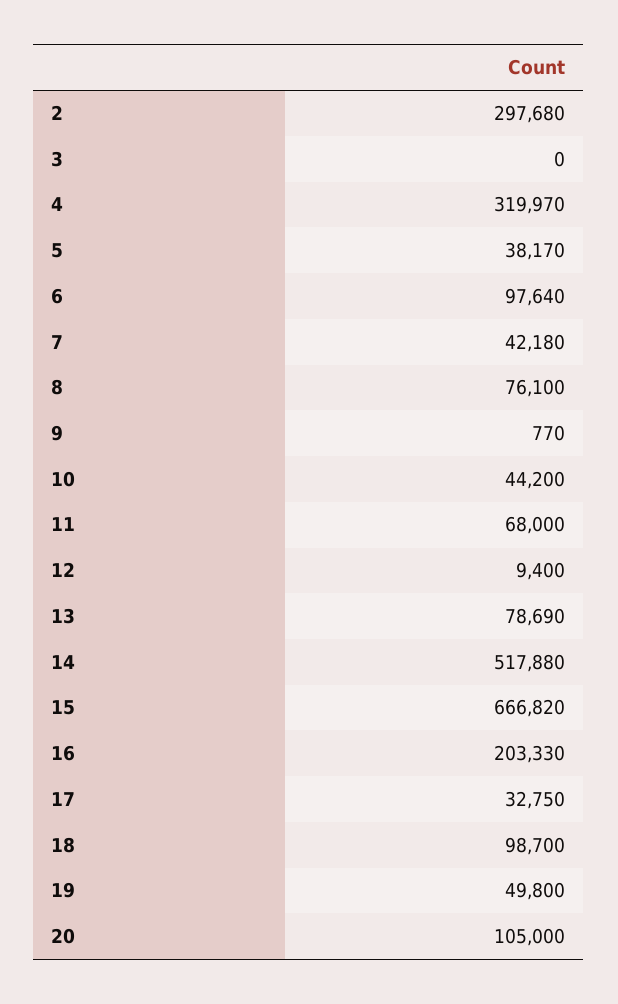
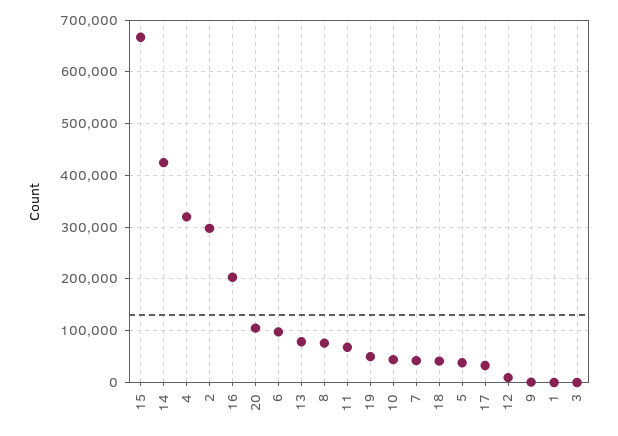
14: 517880 -> 420000
18: 98700 -> 40000
1: none -> 0

